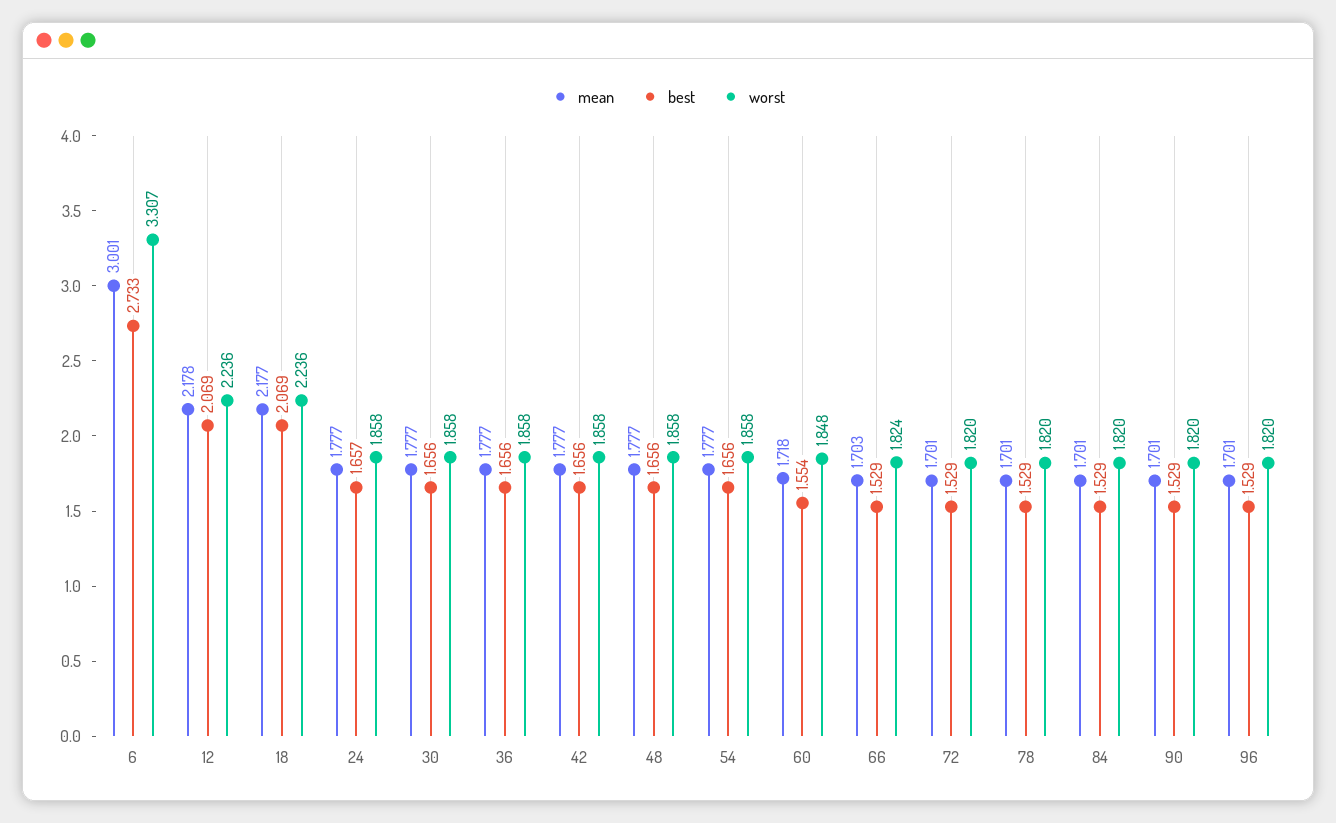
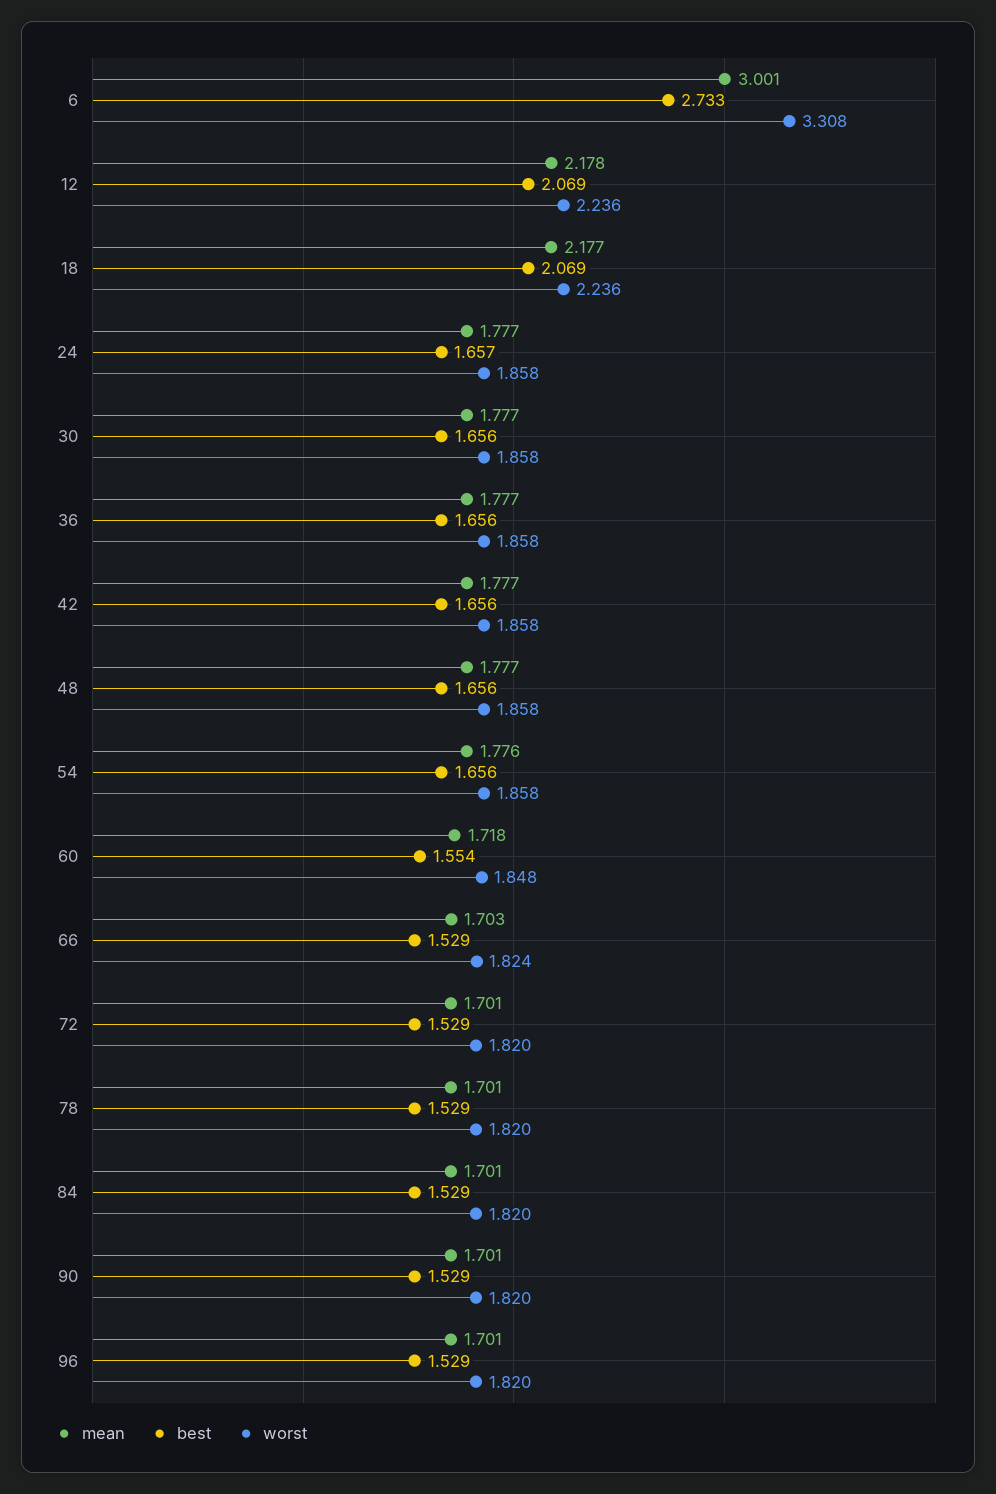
worst, 6: 3.307 -> 3.308
mean, 54: 1.777 -> 1.776

